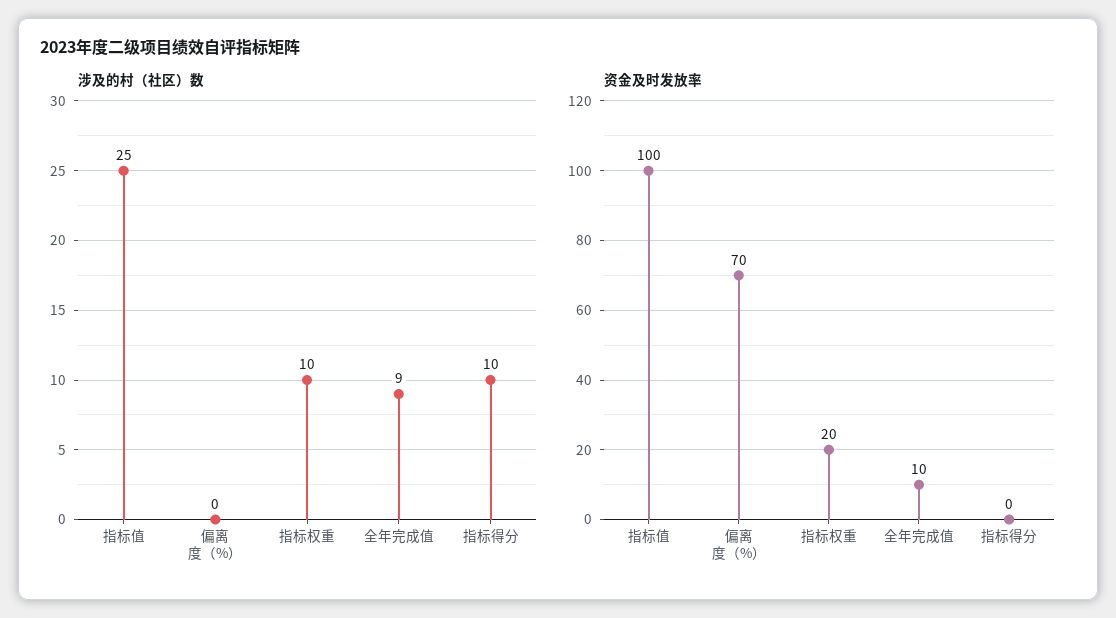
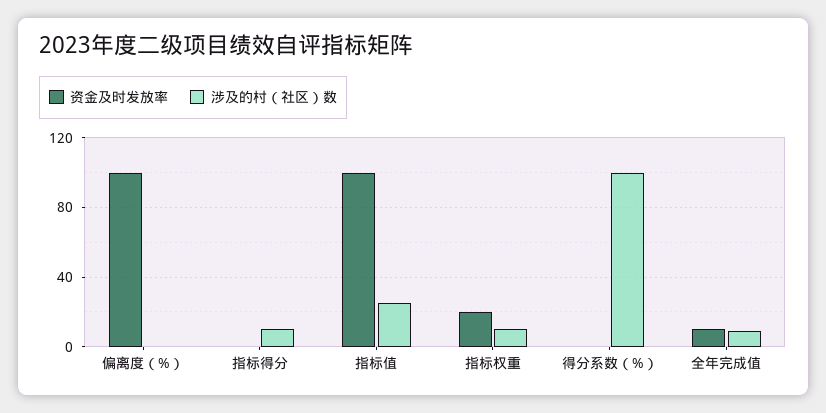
资金及时发放率, 偏离度（%）: 70 -> 100
资金及时发放率, 得分系数（%）: none -> 0
涉及的村（社区）数, 得分系数（%）: none -> 100

